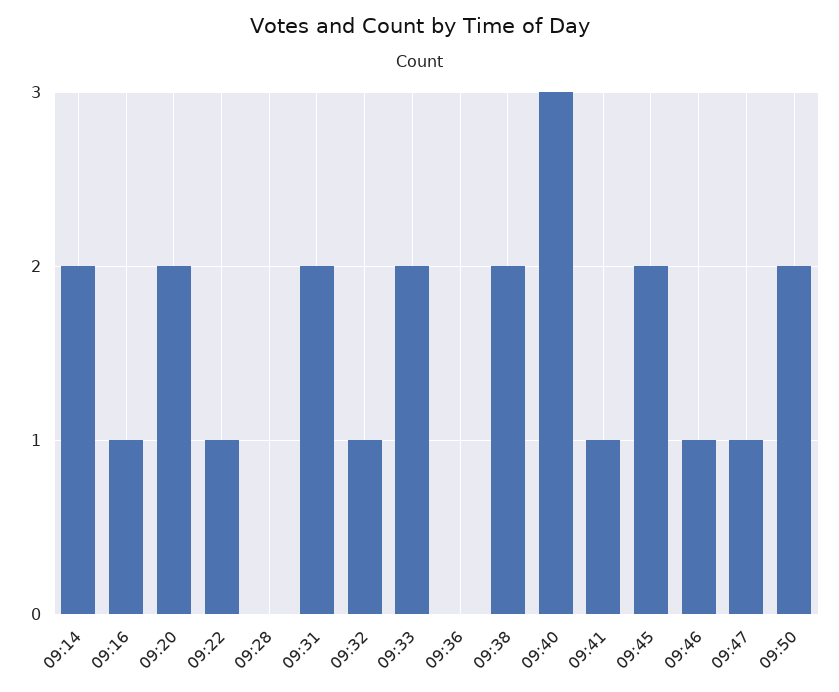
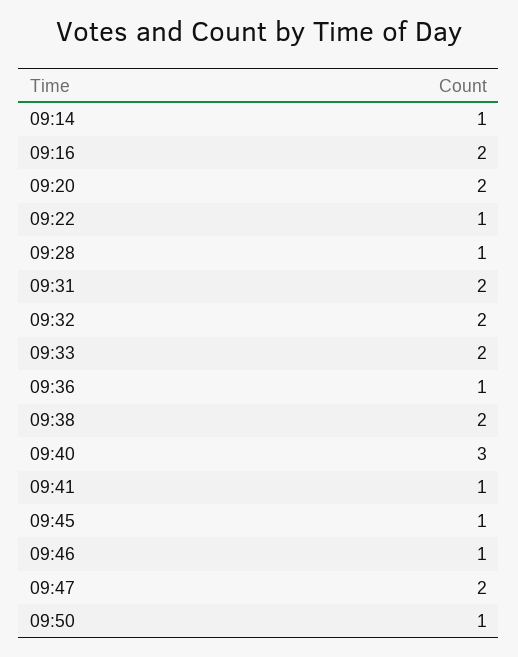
09:14: 2 -> 1
09:16: 1 -> 2
09:28: 0 -> 1
09:32: 1 -> 2
09:36: 0 -> 1
09:45: 2 -> 1
09:47: 1 -> 2
09:50: 2 -> 1

